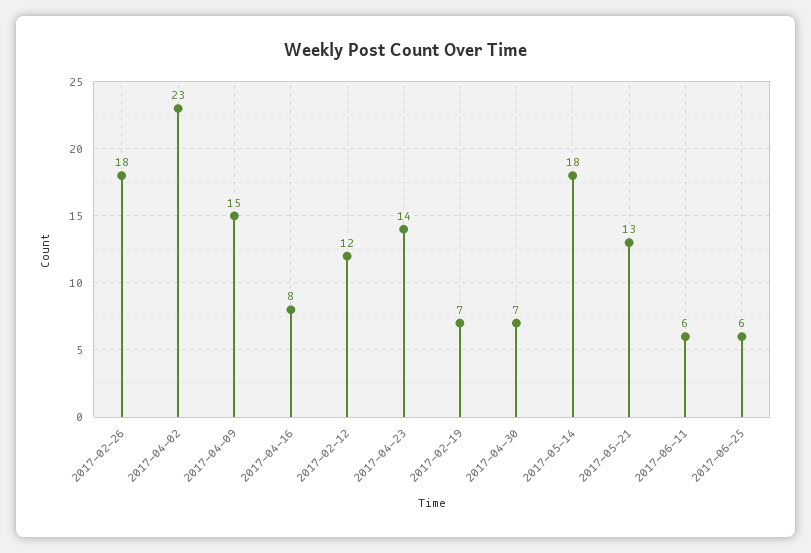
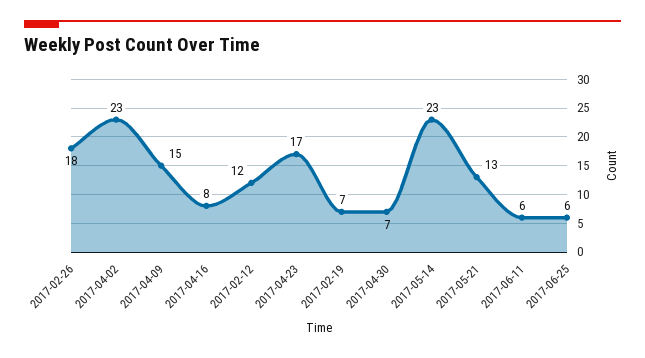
2017-04-23: 14 -> 17
2017-05-14: 18 -> 23

